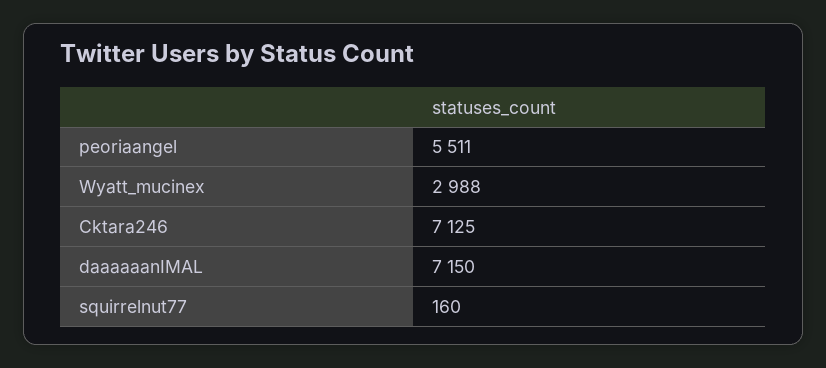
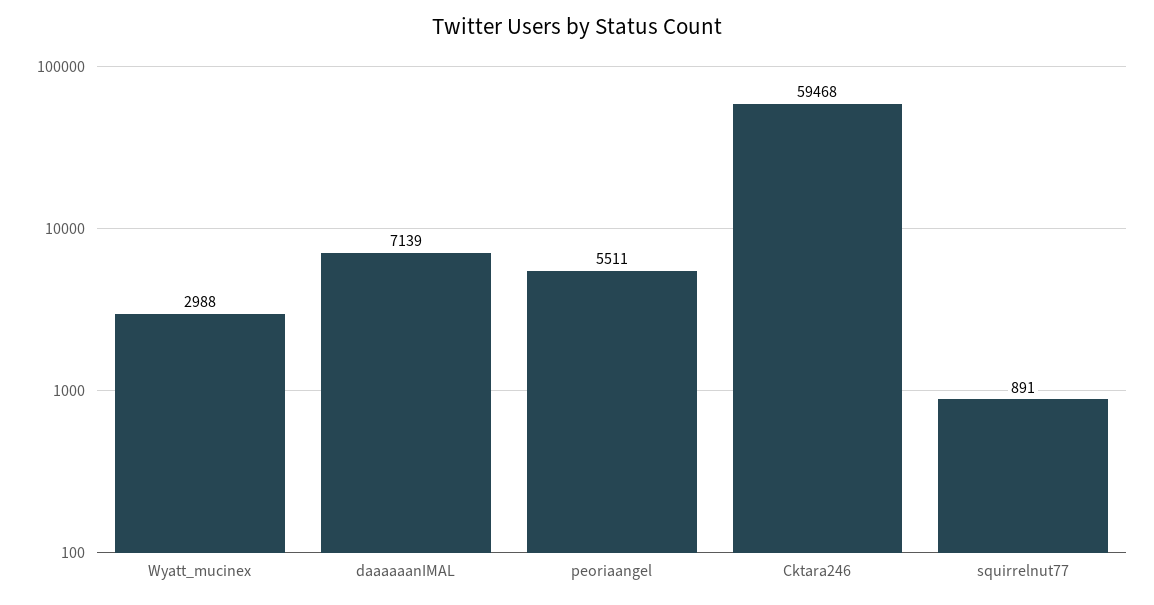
Cktara246: 7125 -> 59468
daaaaaanIMAL: 7150 -> 7139
squirrelnut77: 160 -> 891

